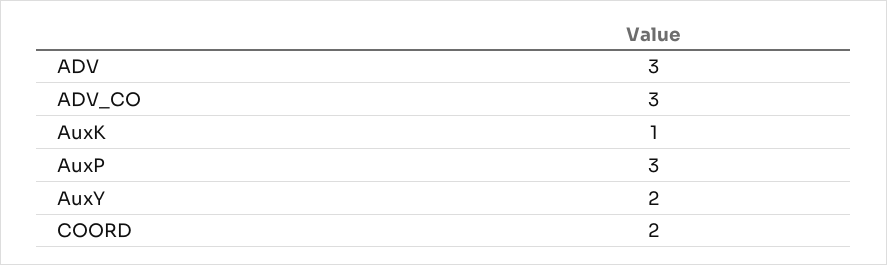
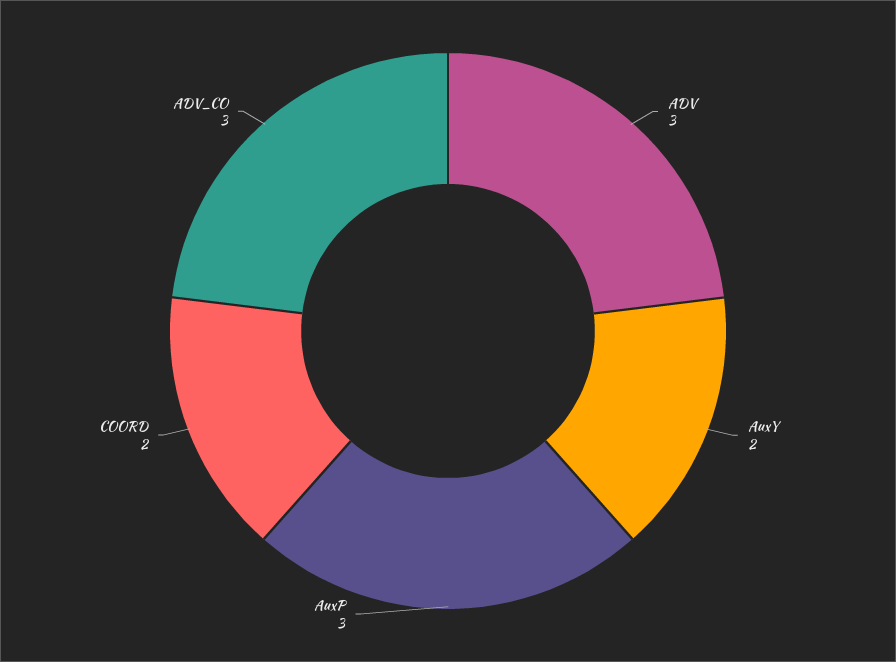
AuxK: 1 -> none

